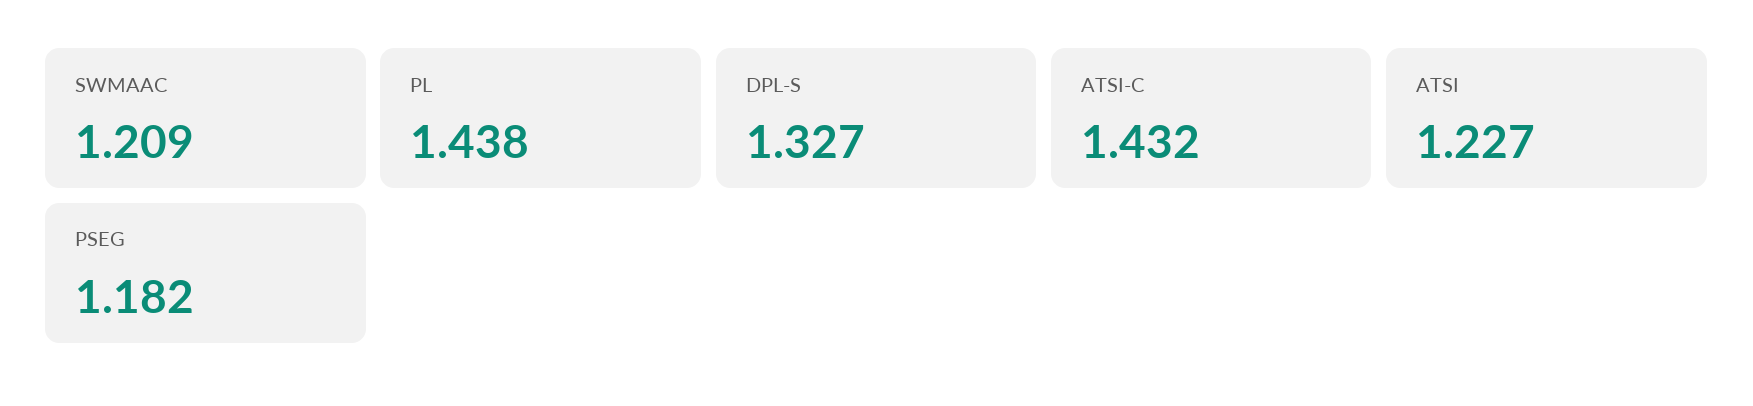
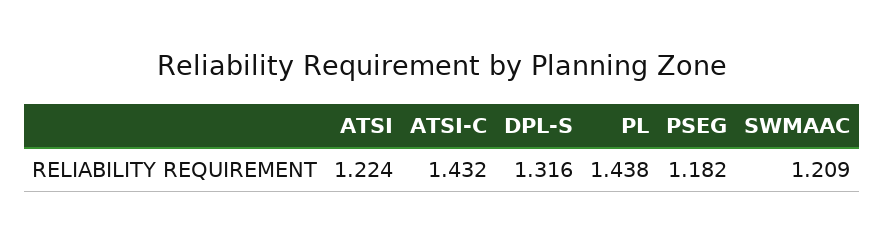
DPL-S: 1.327 -> 1.316
ATSI: 1.227 -> 1.224

